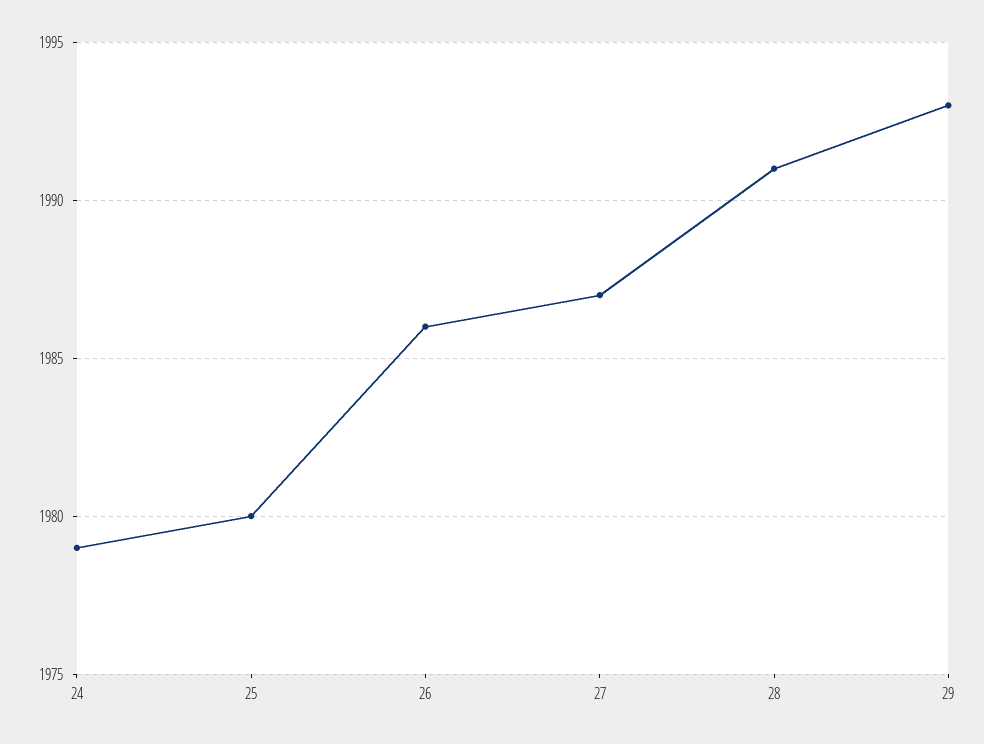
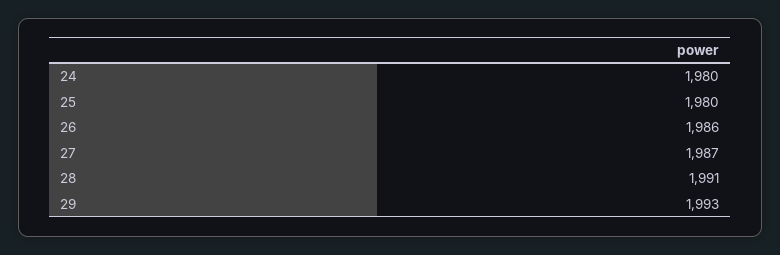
24: 1979 -> 1980

